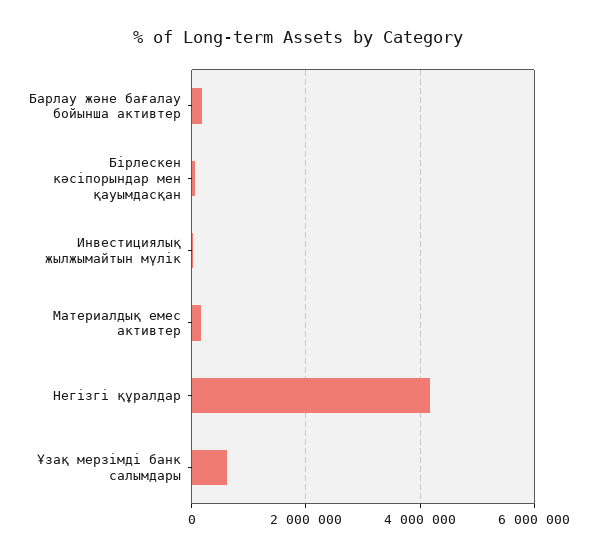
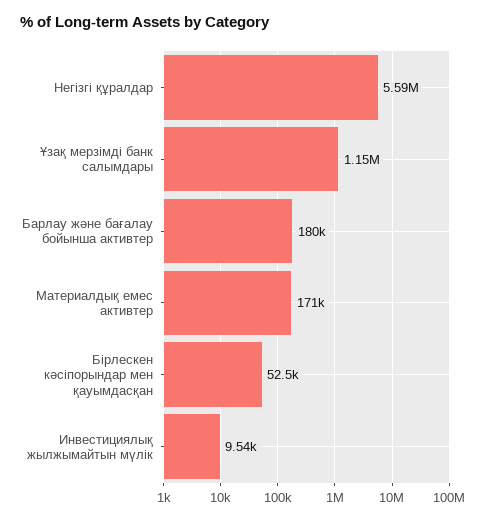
Негізгі құралдар: 4200000 -> 5590000
Ұзақ мерзімді банк салымдары: 600000 -> 1150000

